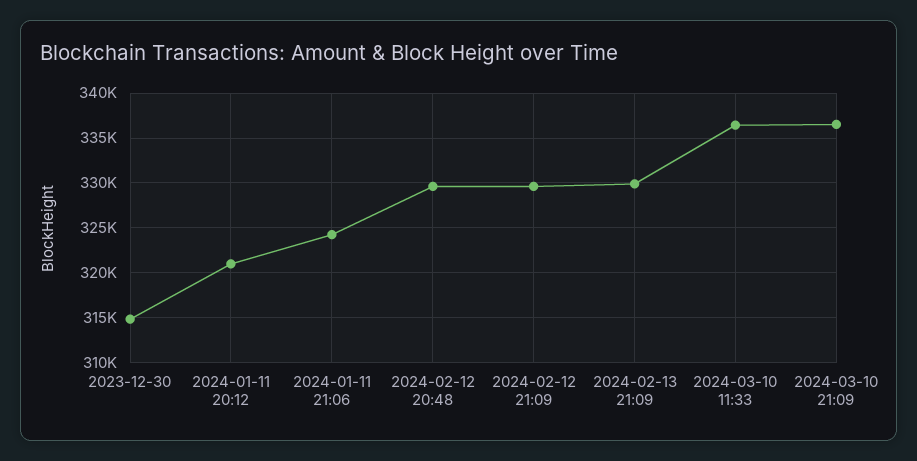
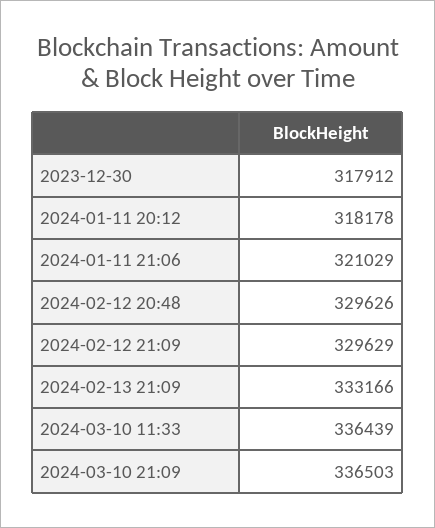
2023-12-30: 315000 -> 317912
2024-01-11 20:12: 321000 -> 318178
2024-01-11 21:06: 324000 -> 321029
2024-02-13 21:09: 330000 -> 333166

